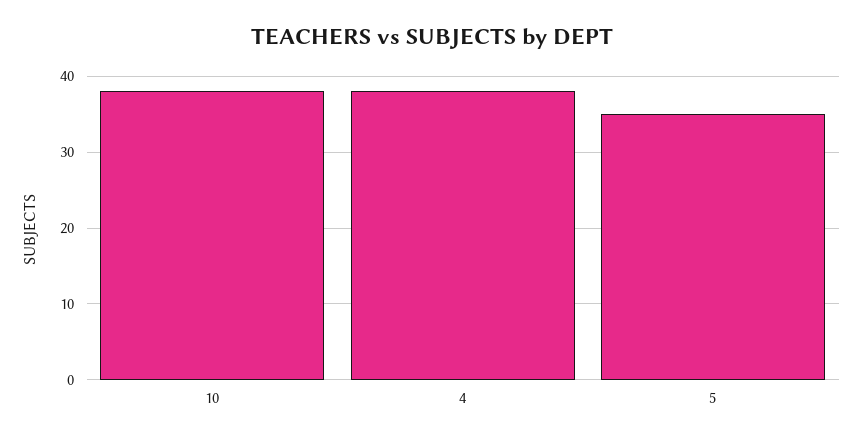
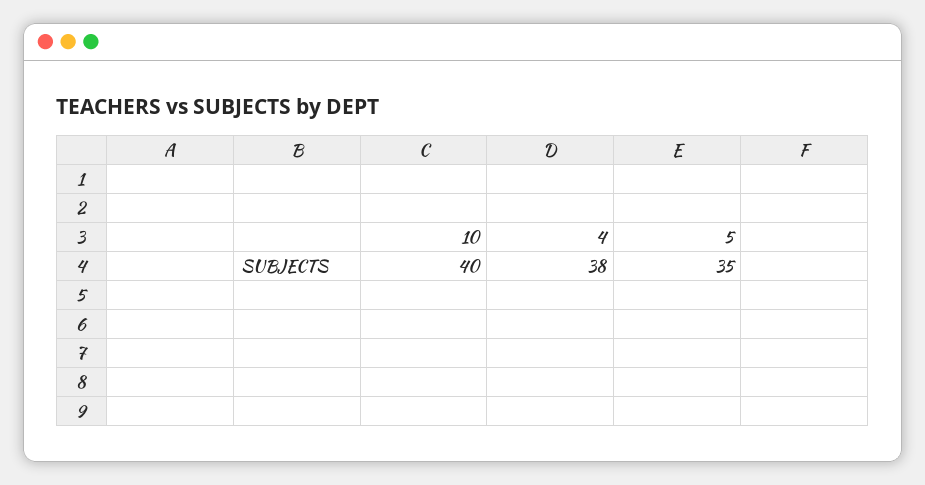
10: 38 -> 40

